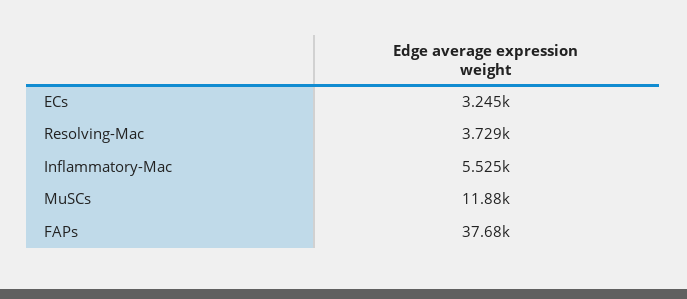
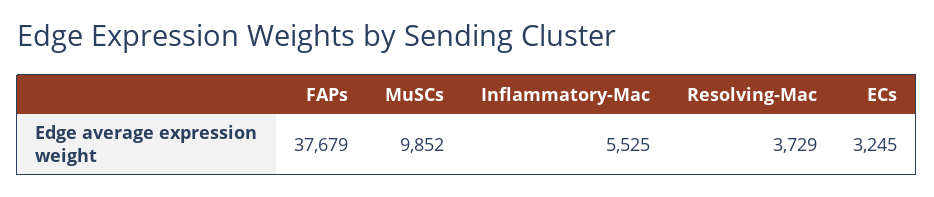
MuSCs: 11880 -> 9852

